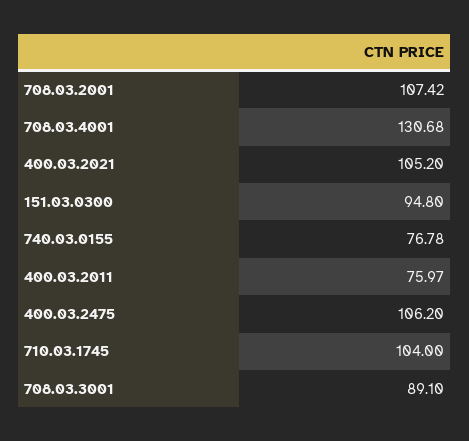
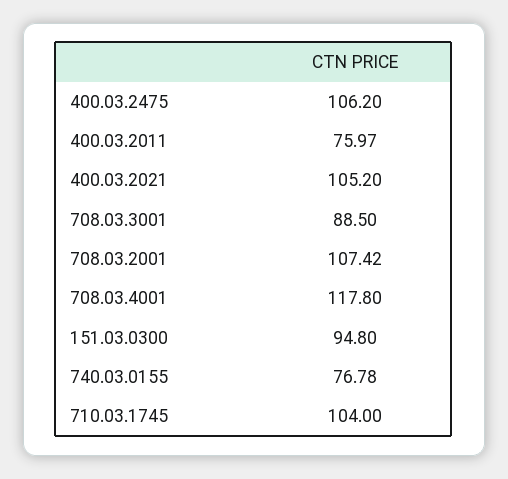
708.03.4001: 130.68 -> 117.8
708.03.3001: 89.1 -> 88.5

